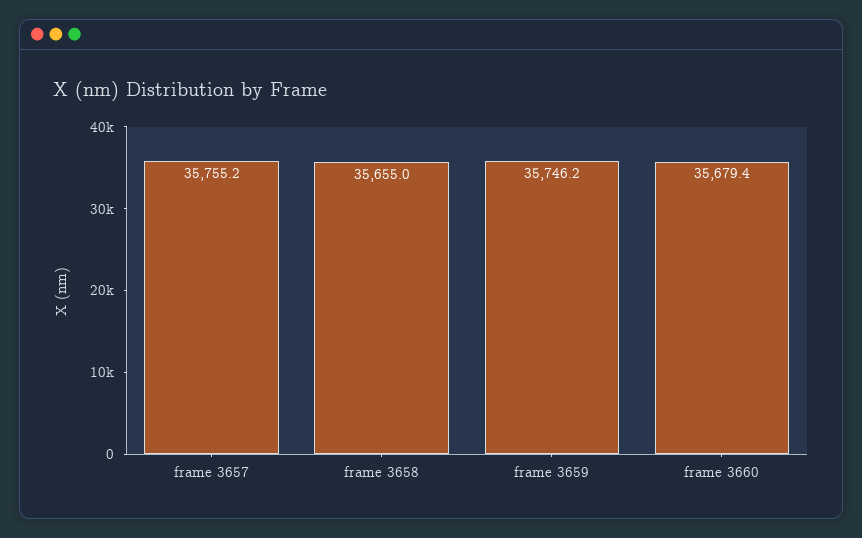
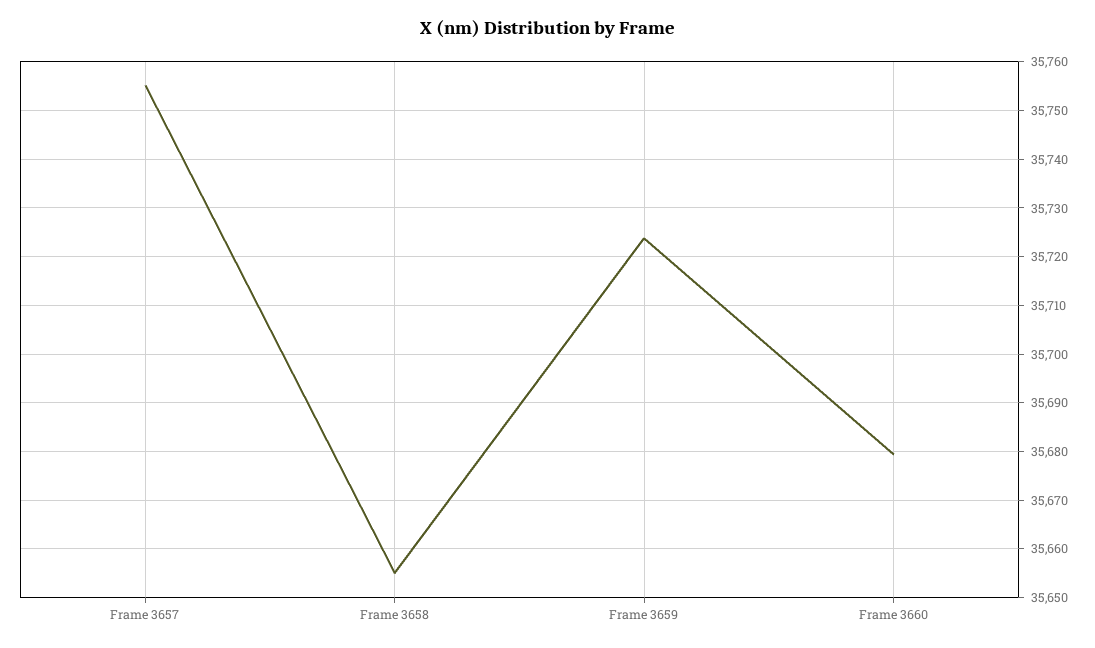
frame 3659: 35746.2 -> 35724

